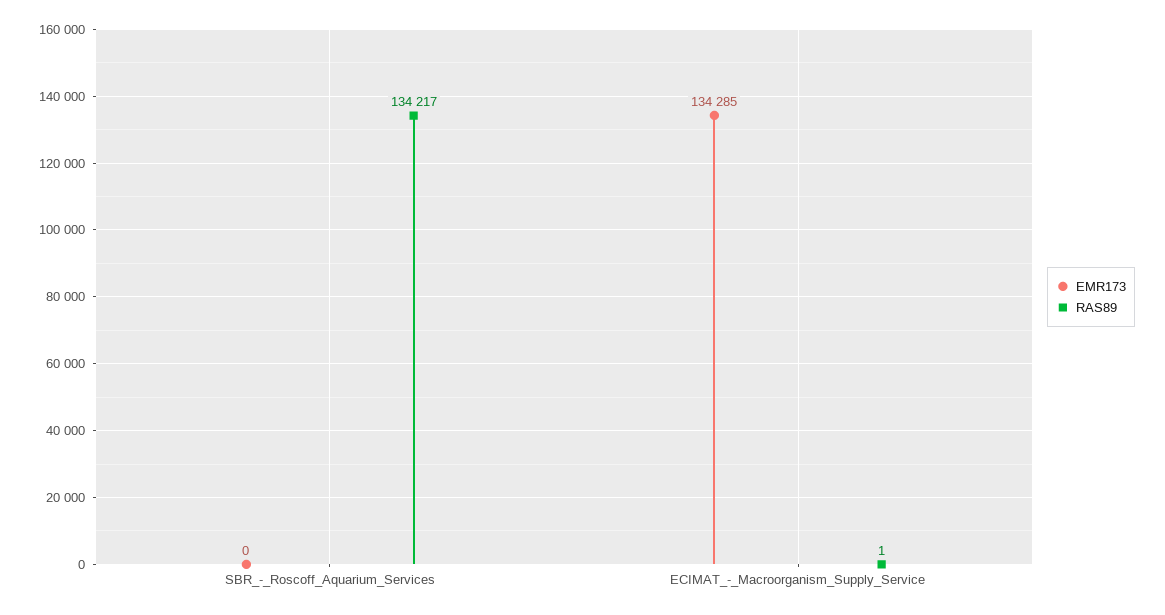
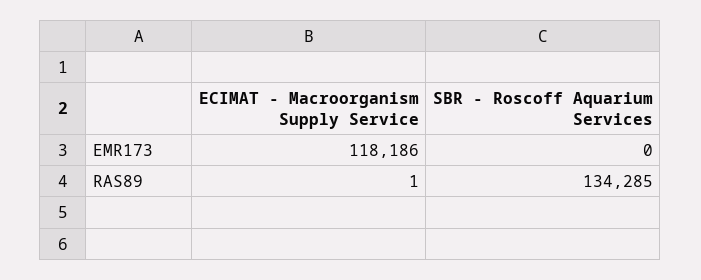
RAS89, SBR_-_Roscoff_Aquarium_Services: 134217 -> 134285
EMR173, ECIMAT_-_Macroorganism_Supply_Service: 134285 -> 118186

